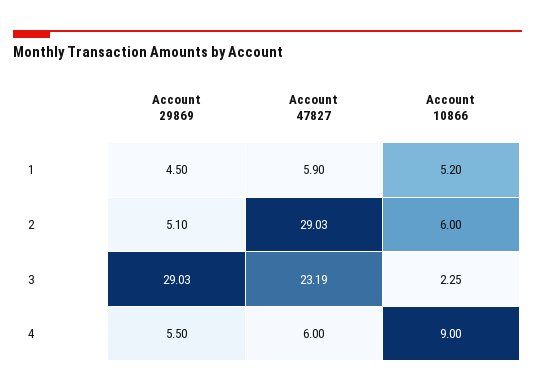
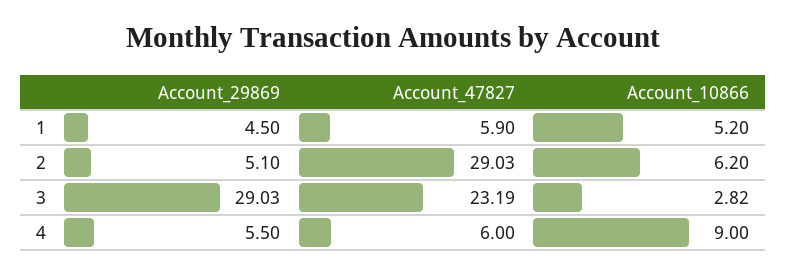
Account 10866, 2: 6 -> 6.2
Account 10866, 3: 2.25 -> 2.82

